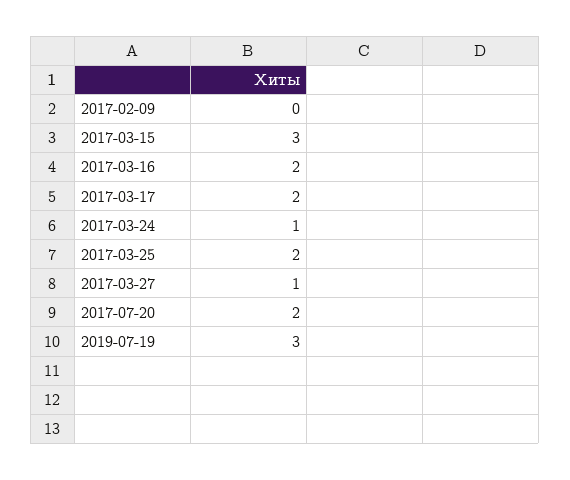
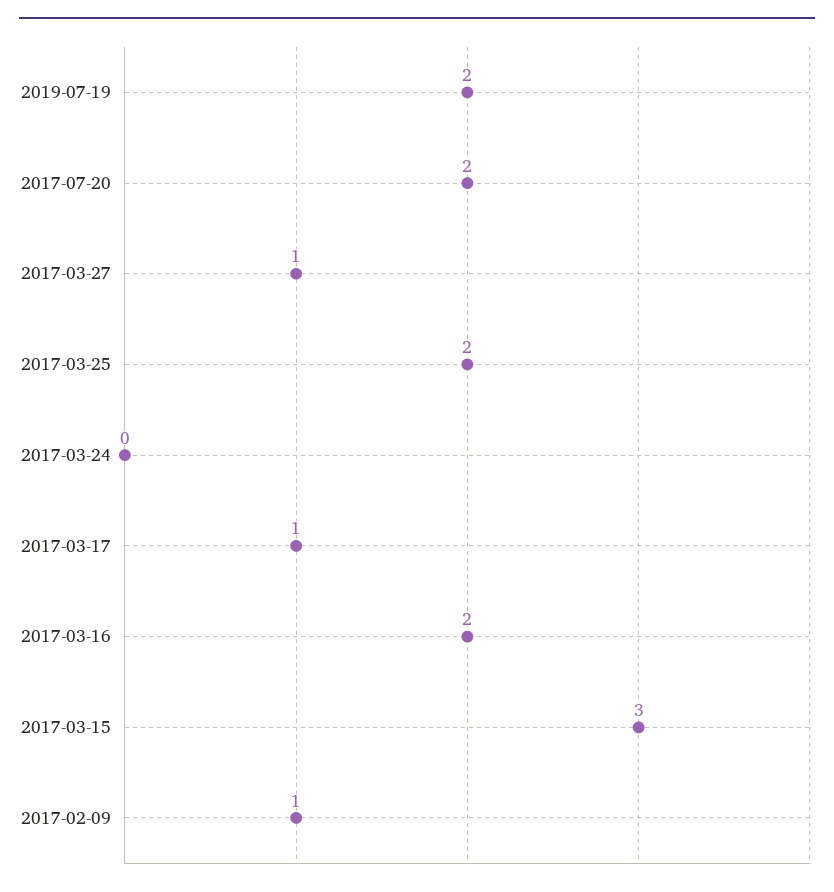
2017-02-09: 0 -> 1
2017-03-17: 2 -> 1
2017-03-24: 1 -> 0
2019-07-19: 3 -> 2

